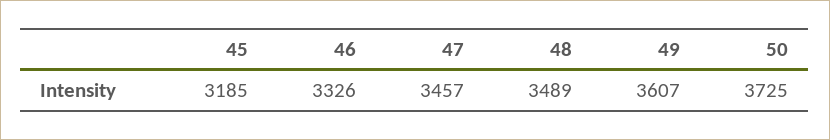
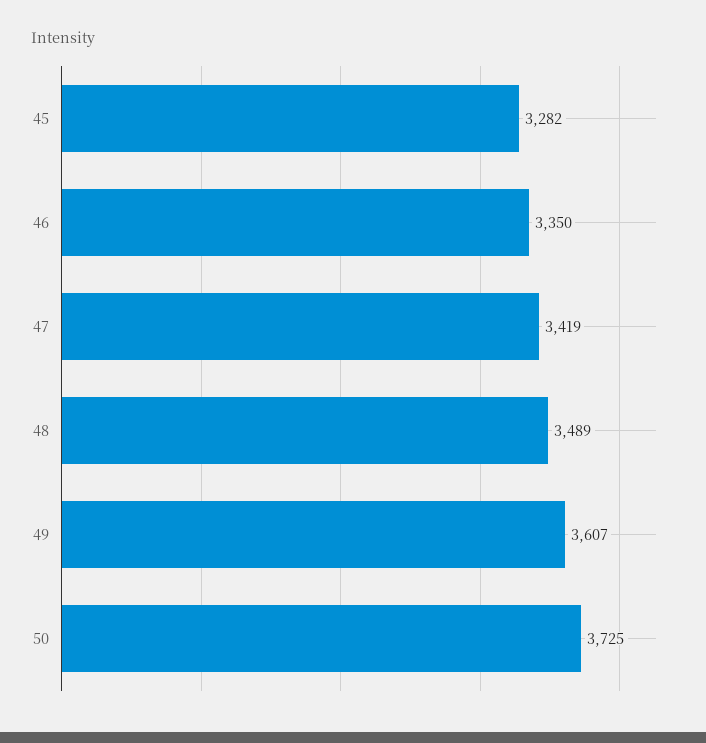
45: 3185 -> 3282
46: 3326 -> 3350
47: 3457 -> 3419

